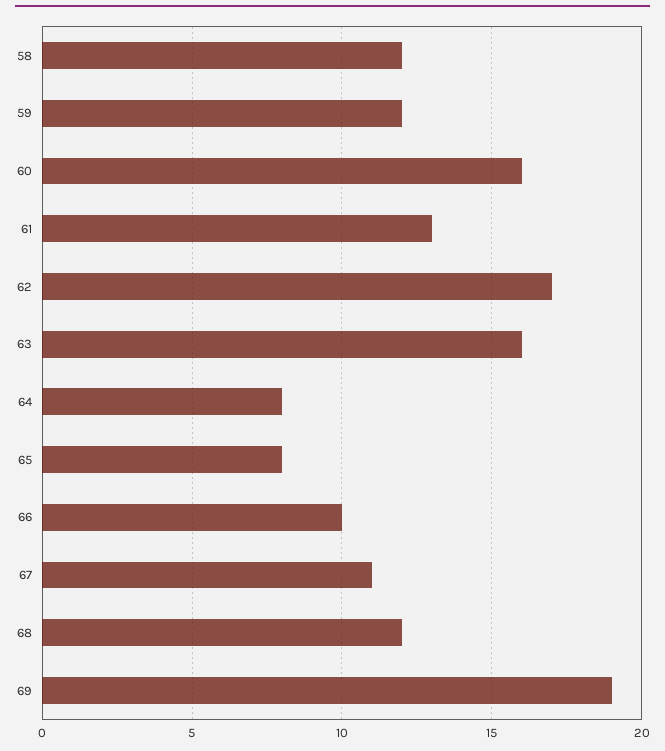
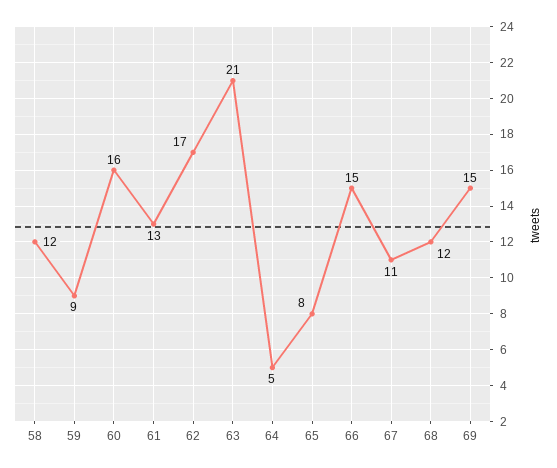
59: 12 -> 9
63: 16 -> 21
64: 8 -> 5
66: 10 -> 15
69: 19 -> 15

